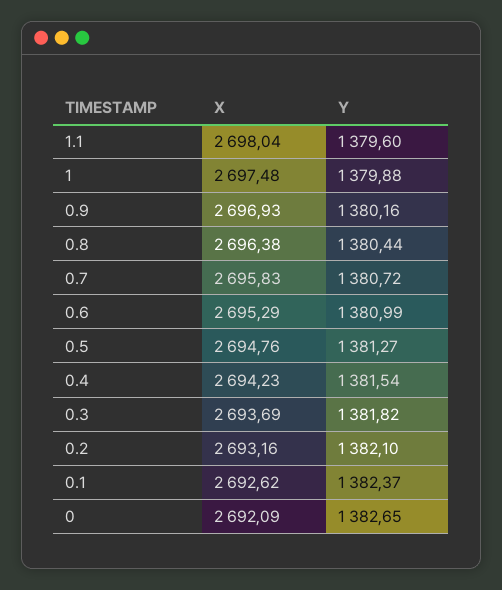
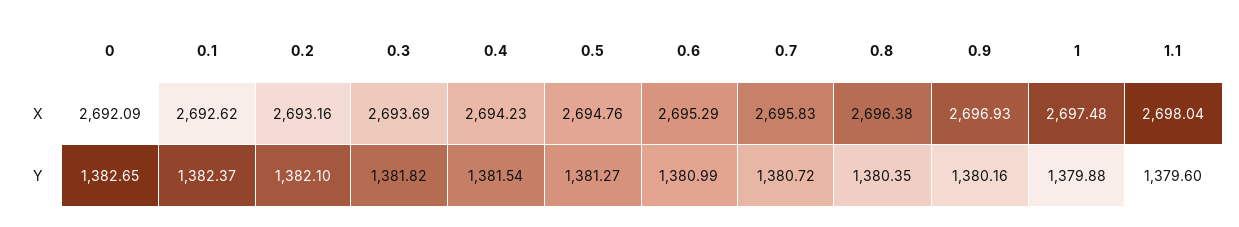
Y, 0.8: 1380.44 -> 1380.35

